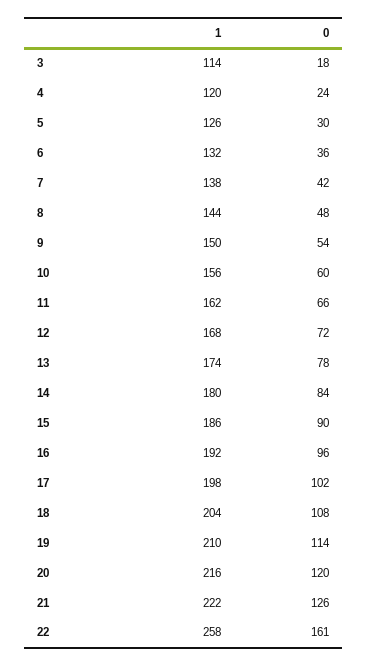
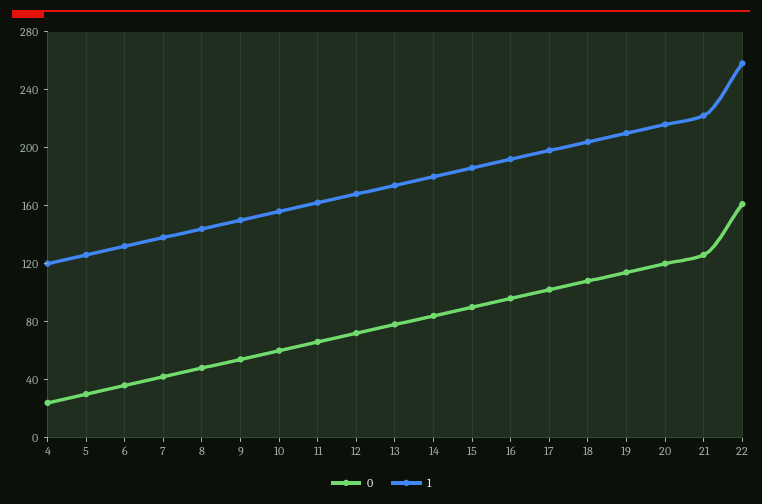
1, 3: 114 -> none
0, 3: 18 -> none

